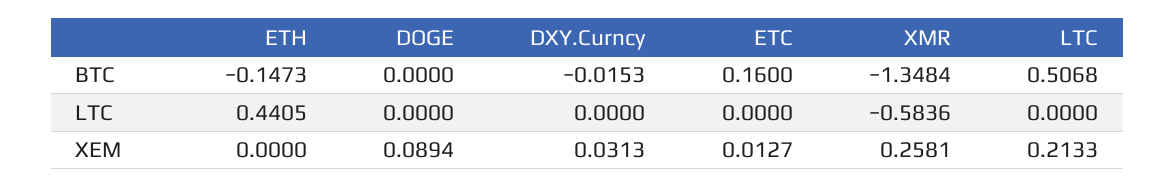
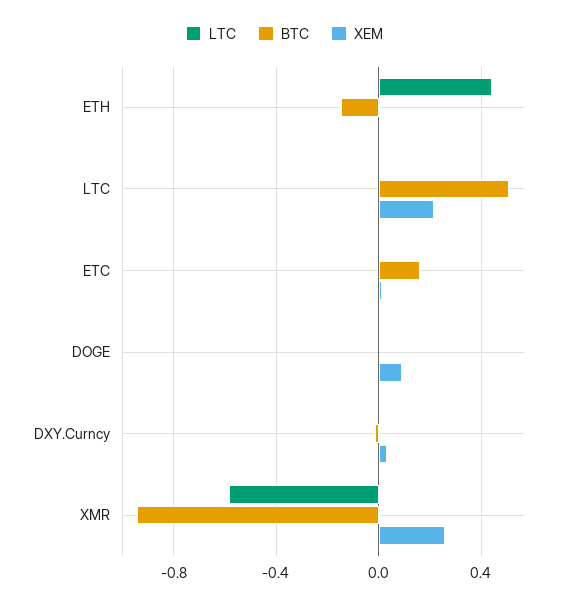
BTC, XMR: -1.3484 -> -0.95

